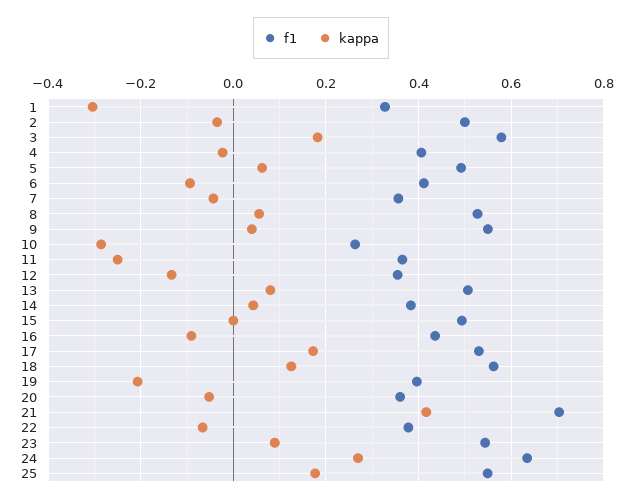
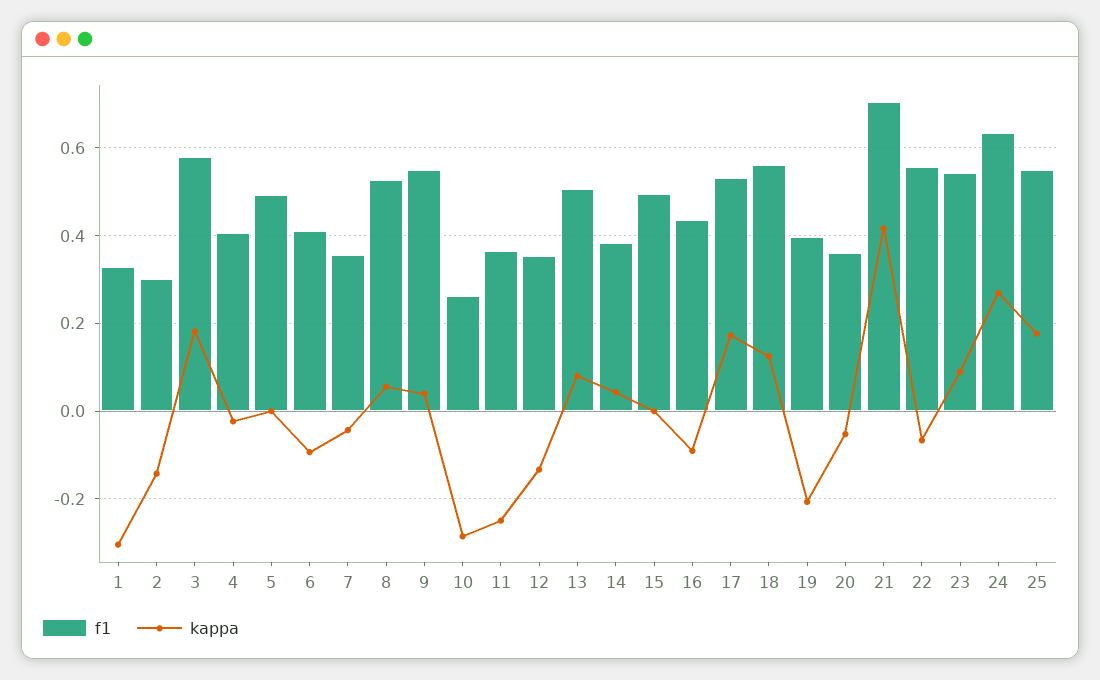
f1, 2: 0.5 -> 0.3
kappa, 2: -0.04 -> -0.14
kappa, 5: 0.06 -> 0
f1, 22: 0.38 -> 0.56

